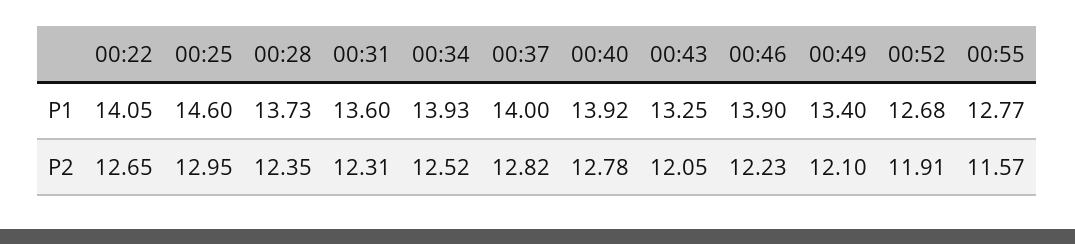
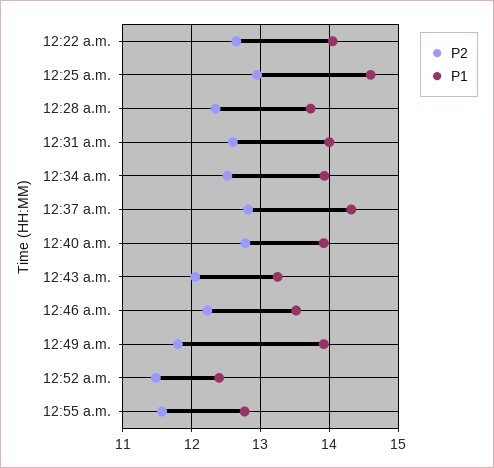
P1, 00:31: 13.6 -> 14
P1, 00:37: 14 -> 14.3
P1, 00:46: 13.9 -> 13.5
P1, 00:49: 13.4 -> 13.9
P1, 00:52: 12.68 -> 12.4
P2, 00:31: 12.31 -> 12.6
P2, 00:49: 12.1 -> 11.8
P2, 00:52: 11.91 -> 11.5

